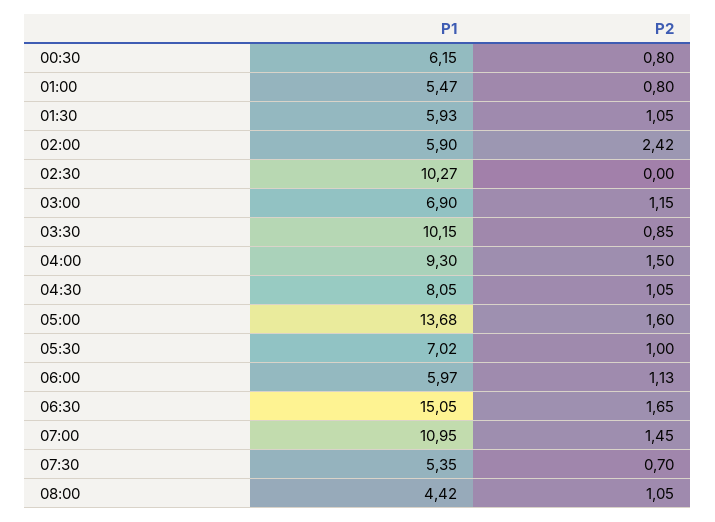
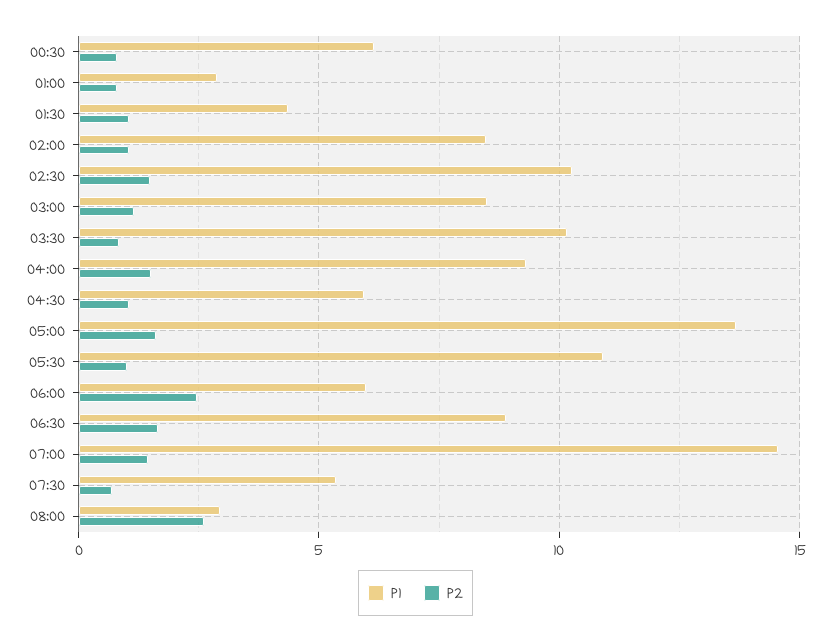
P1, 01:00: 5.47 -> 3
P1, 01:30: 5.93 -> 4.5
P1, 02:00: 5.9 -> 8.5
P2, 02:00: 2.42 -> 1
P2, 02:30: 0 -> 1.5
P1, 03:00: 6.9 -> 8.5
P1, 04:30: 8.05 -> 6
P1, 05:30: 7.02 -> 11
P2, 06:00: 1.13 -> 2.5
P1, 06:30: 15.05 -> 9
P1, 07:00: 10.95 -> 14.5
P1, 08:00: 4.42 -> 3
P2, 08:00: 1.05 -> 2.5

